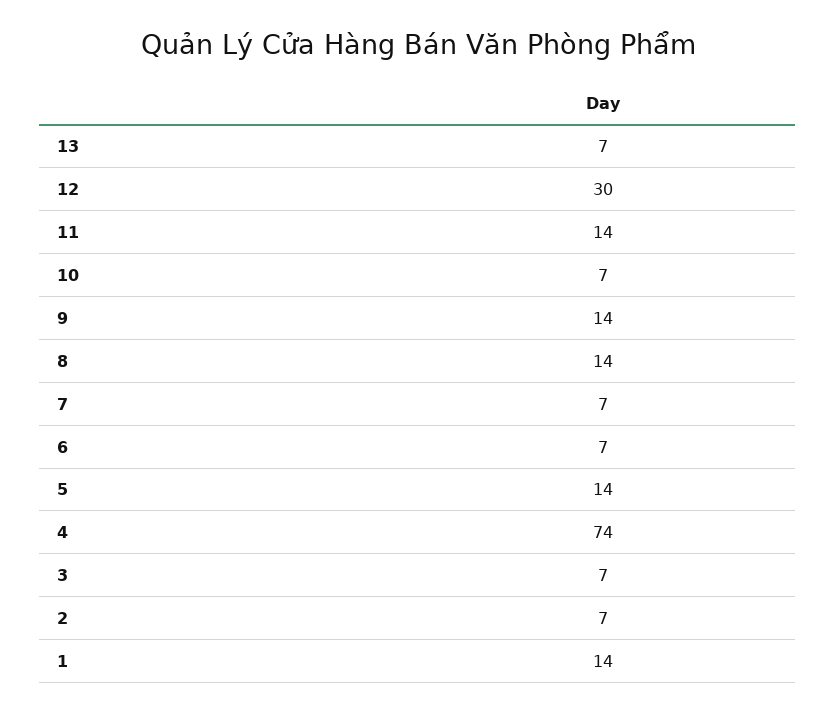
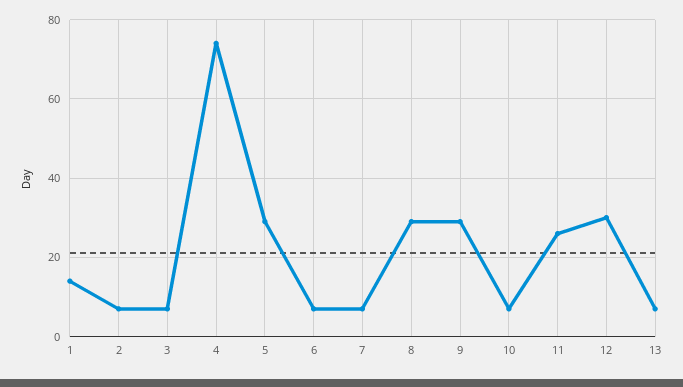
11: 14 -> 25
9: 14 -> 30
8: 14 -> 30
5: 14 -> 30

